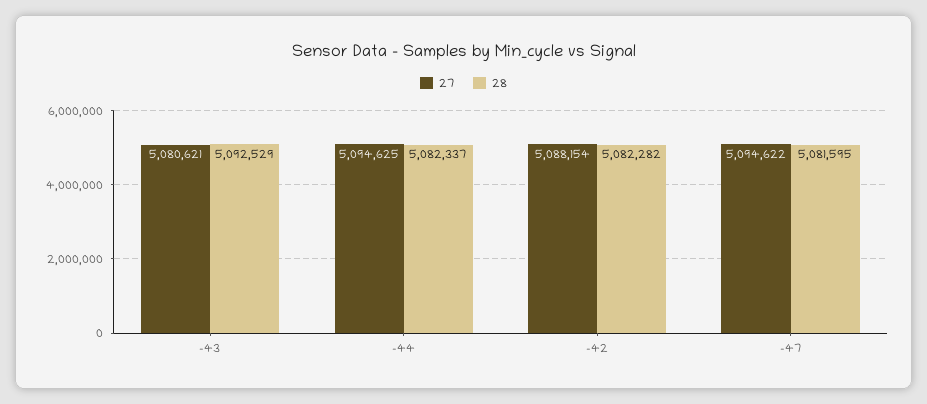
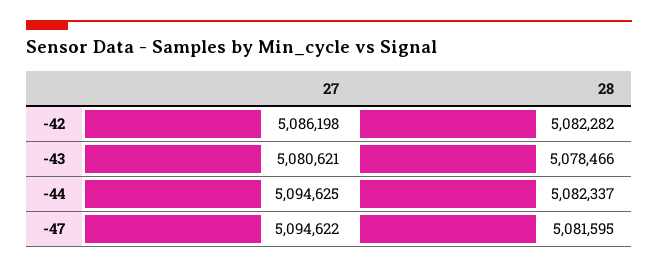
28, -43: 5092529 -> 5078466
27, -42: 5088154 -> 5086198

